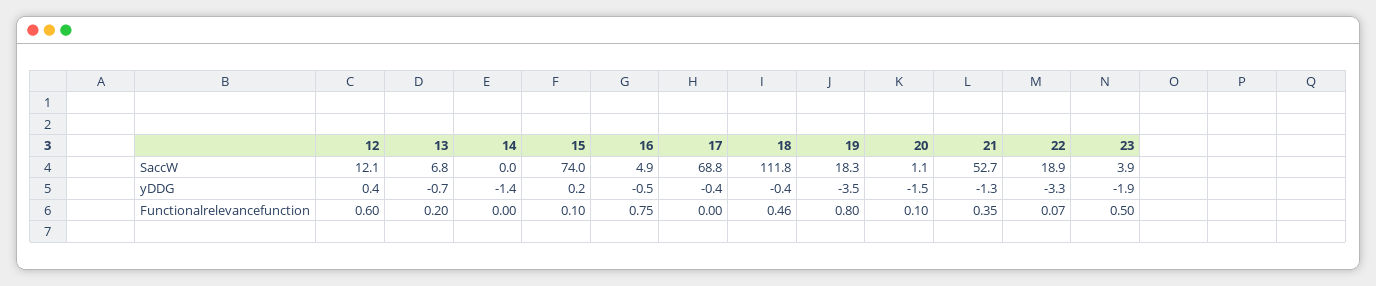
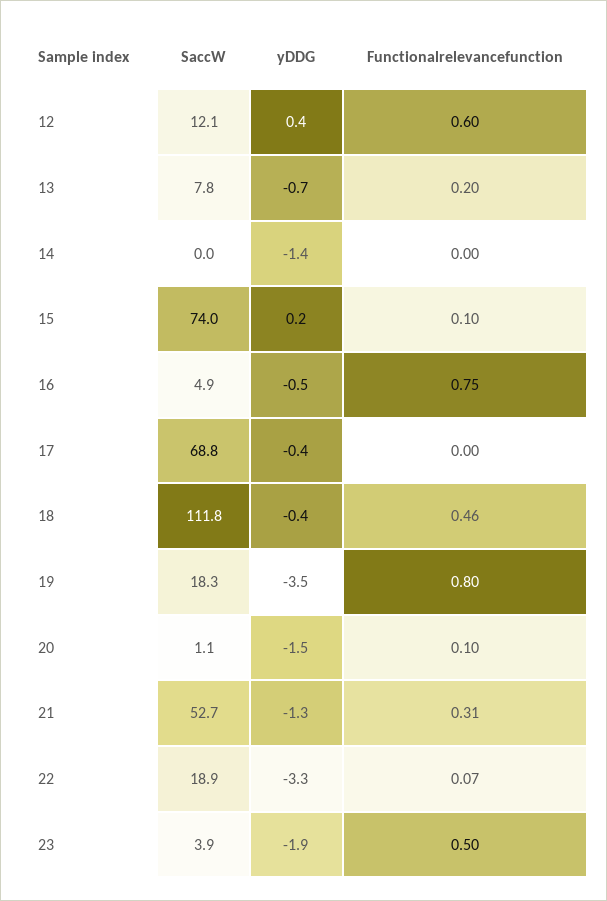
13, SaccW: 6.8 -> 7.8
21, Functionalrelevancefunction: 0.35 -> 0.31

